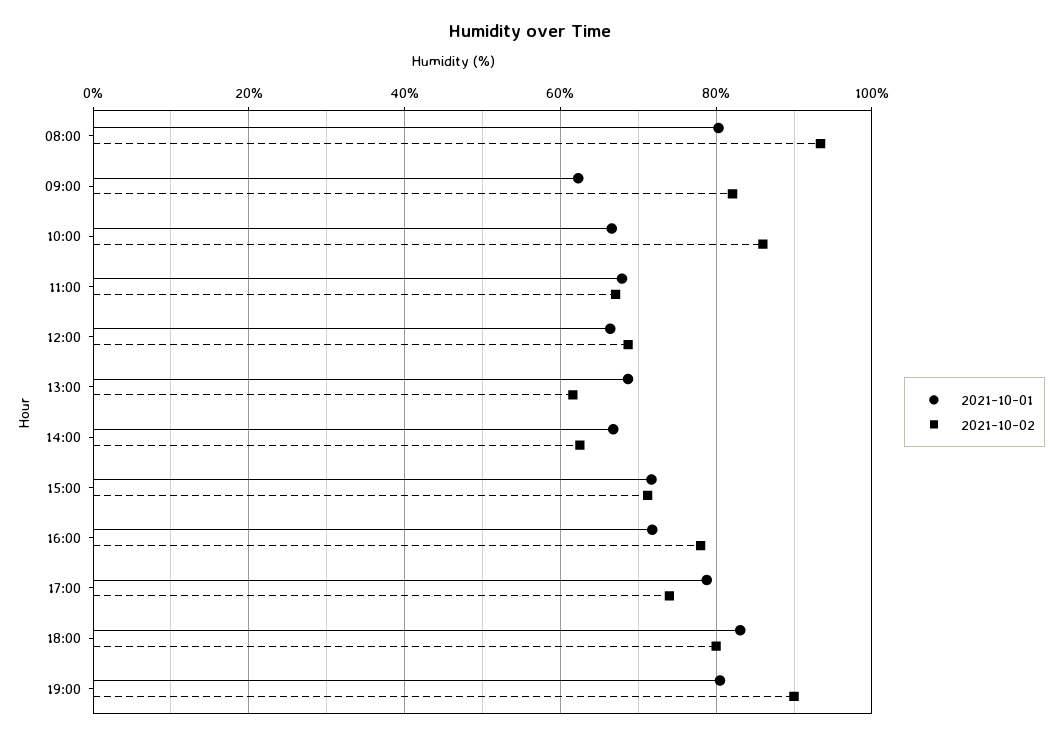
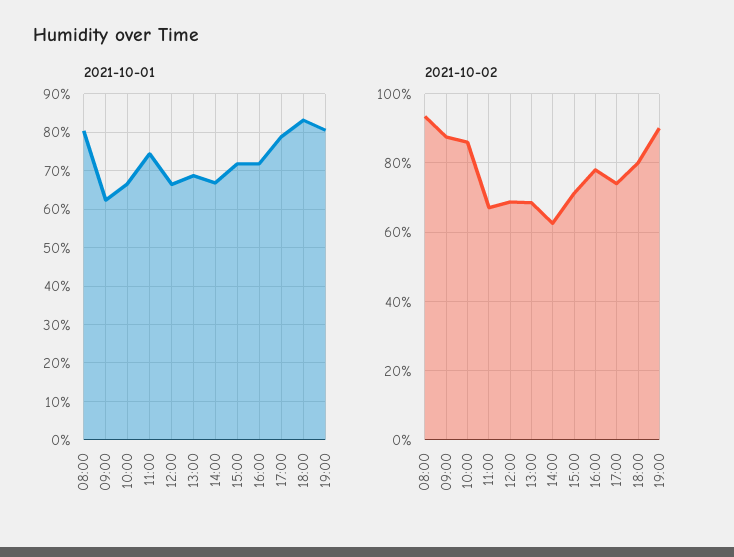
2021-10-02, 09:00: 82 -> 88
2021-10-01, 11:00: 68 -> 74
2021-10-02, 13:00: 62 -> 68

